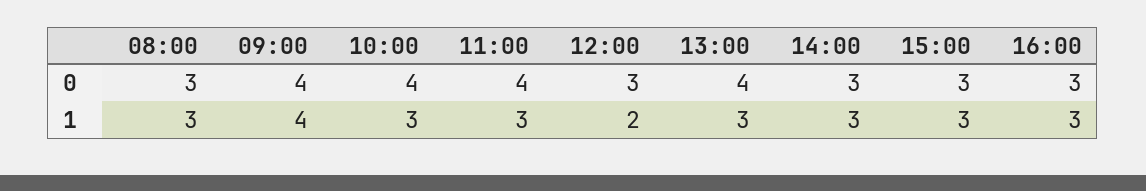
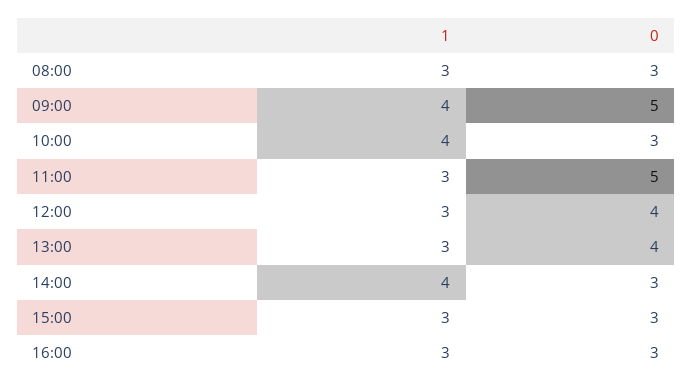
09:00, 0: 4 -> 5
10:00, 0: 4 -> 3
11:00, 0: 4 -> 5
12:00, 0: 3 -> 4
10:00, 1: 3 -> 4
12:00, 1: 2 -> 3
14:00, 1: 3 -> 4

